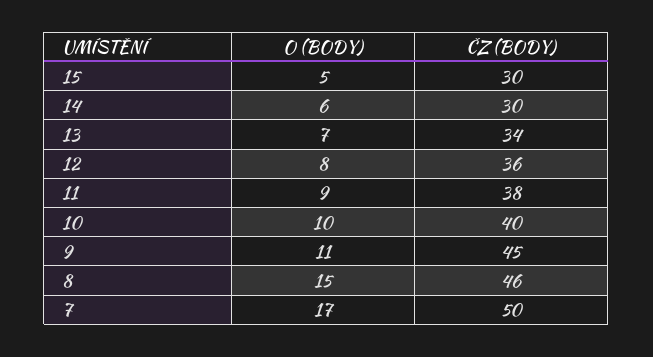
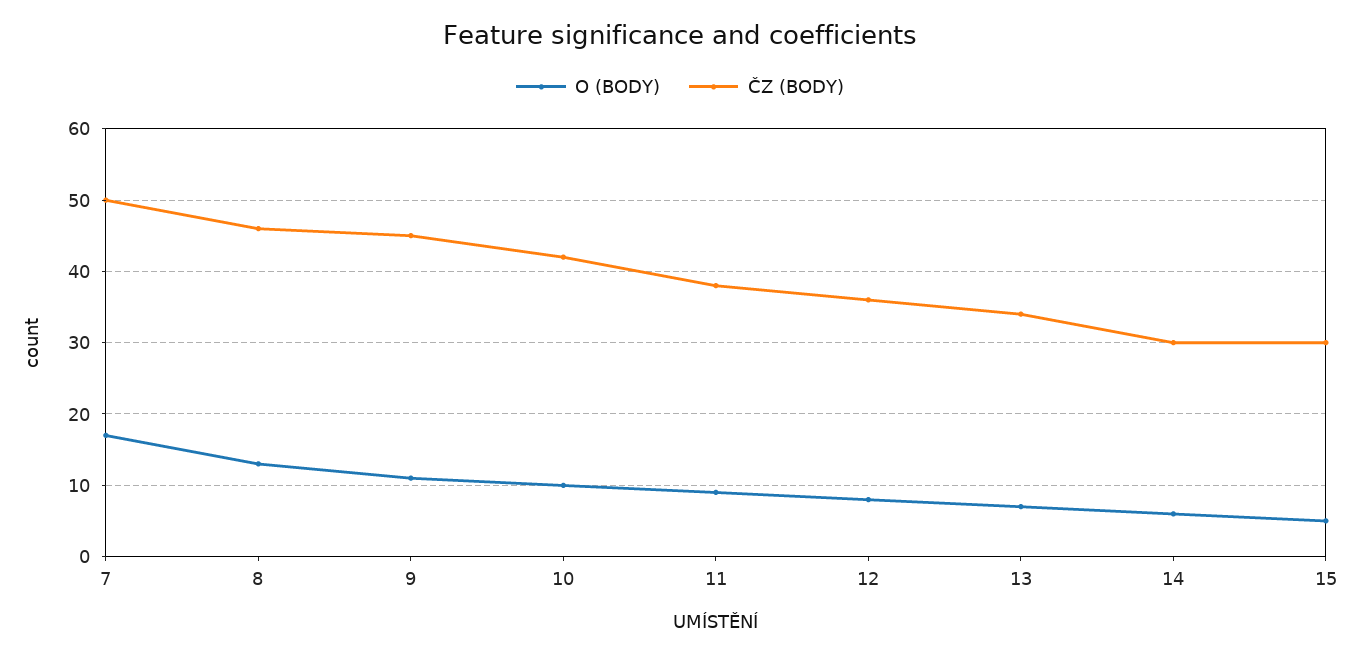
ČZ (BODY), 10: 40 -> 42
O (BODY), 8: 15 -> 13

